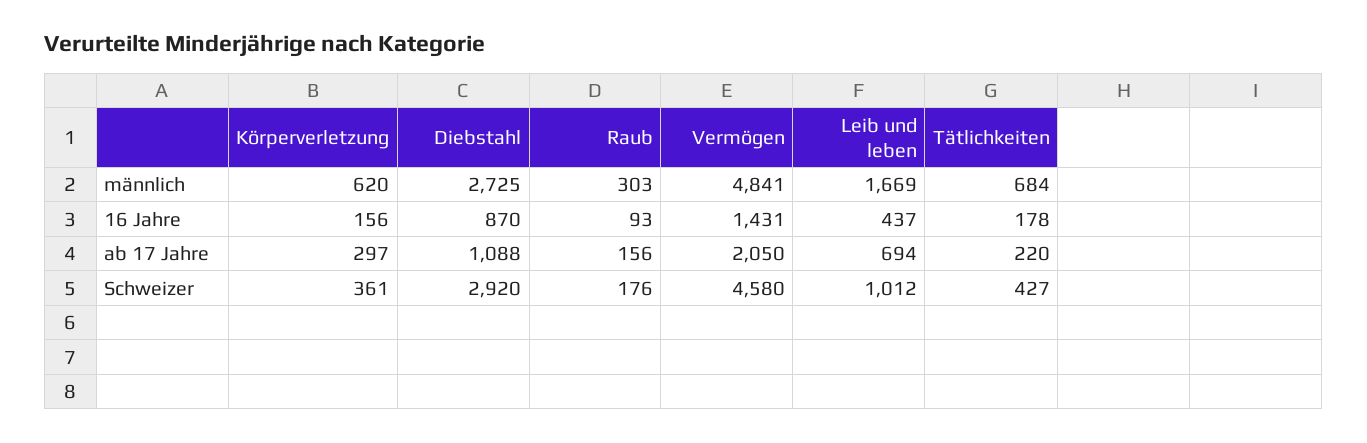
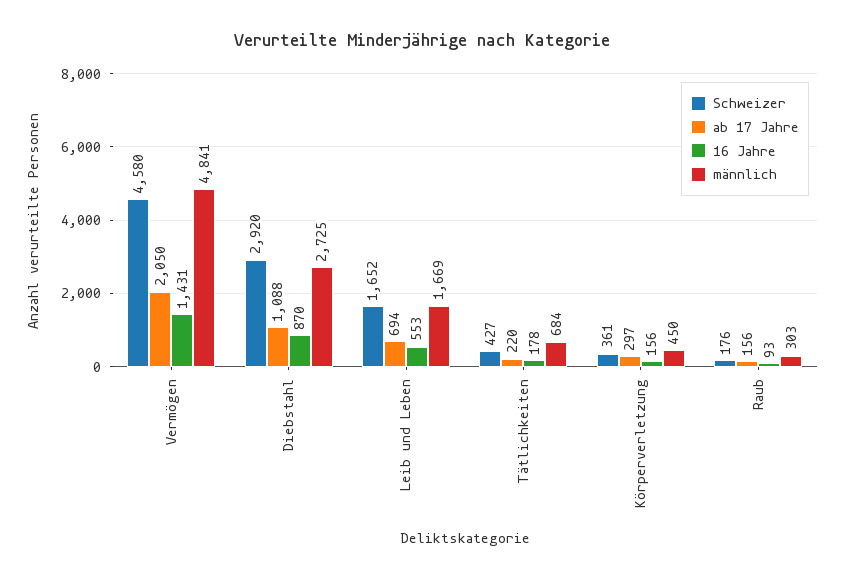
männlich, Körperverletzung: 620 -> 450
16 Jahre, Leib und leben: 437 -> 553
Schweizer, Leib und leben: 1012 -> 1652

